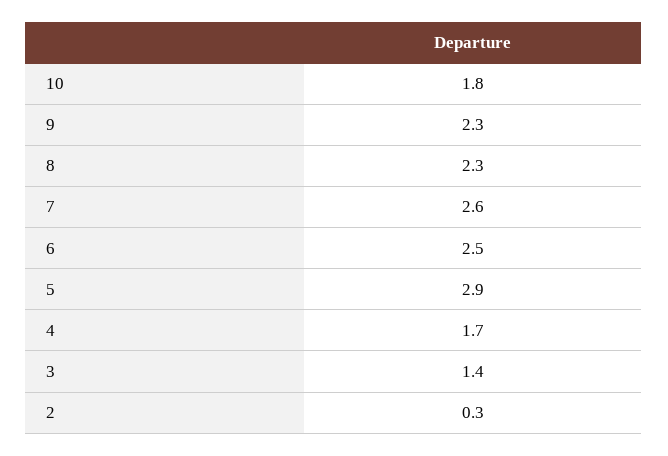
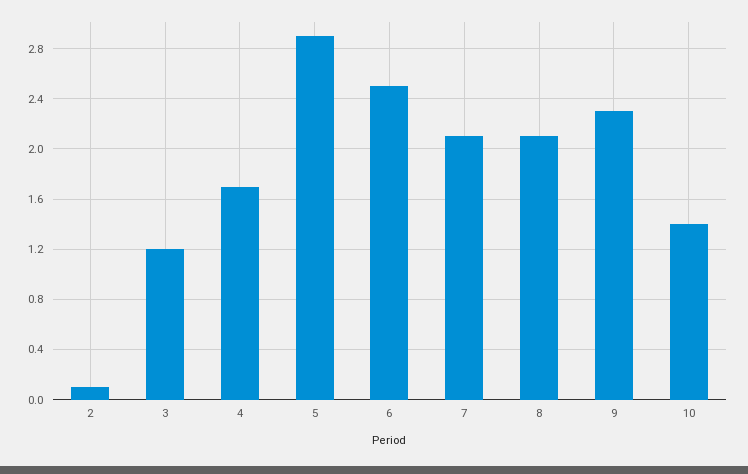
10: 1.8 -> 1.4
8: 2.3 -> 2.1
7: 2.6 -> 2.1
3: 1.4 -> 1.2
2: 0.3 -> 0.1

